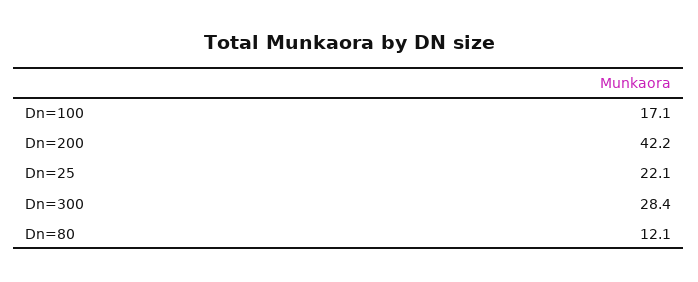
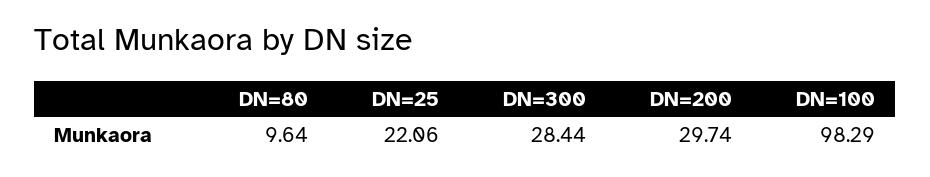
Dn=100: 17.1 -> 98.29
Dn=200: 42.2 -> 29.74
Dn=80: 12.1 -> 9.64

